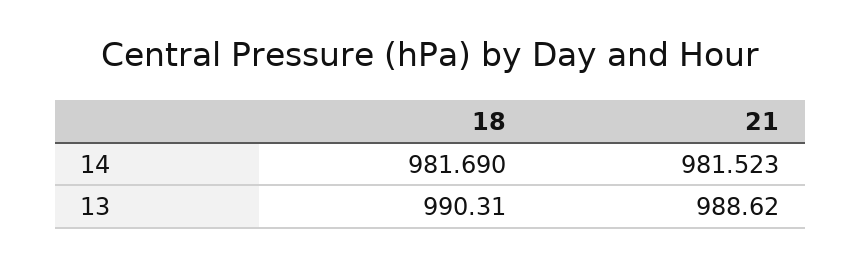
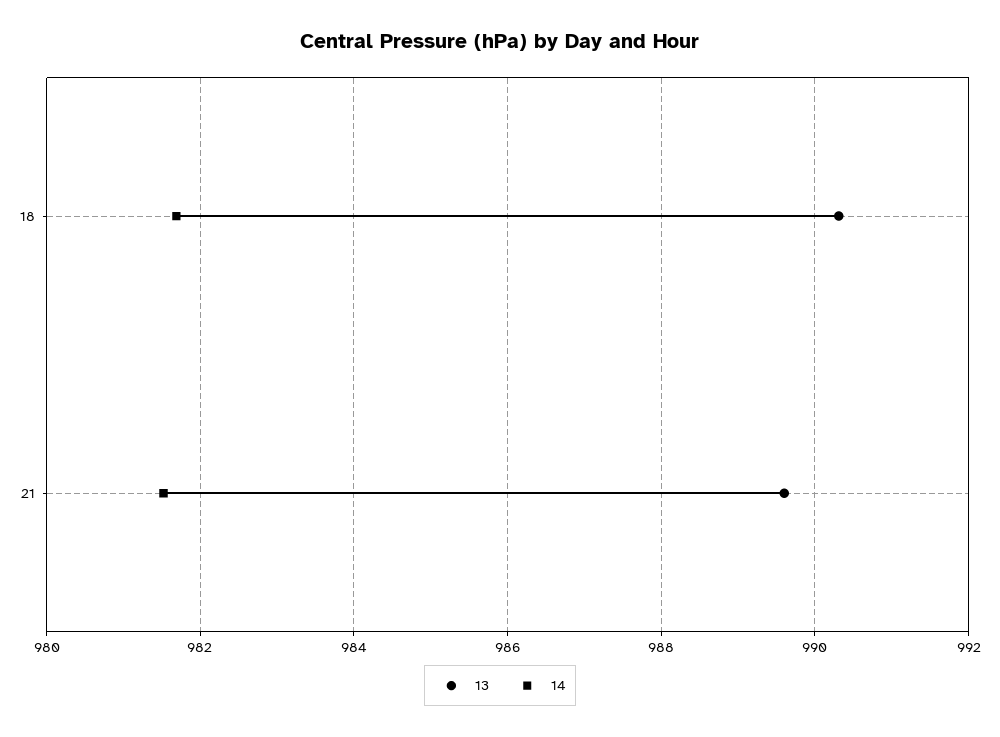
13, 21: 988.62 -> 989.6

